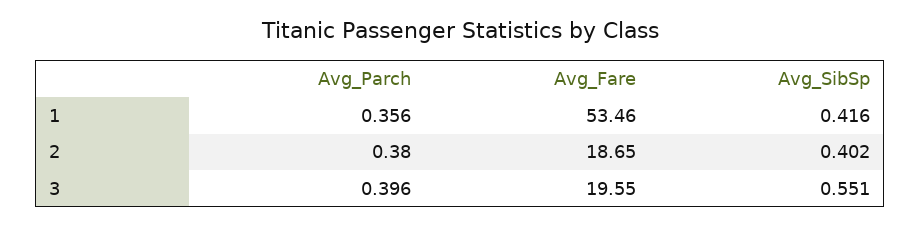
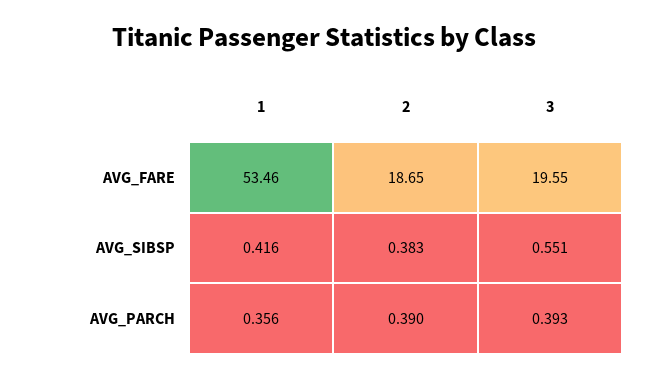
Avg_Parch, 2: 0.38 -> 0.39
Avg_SibSp, 2: 0.402 -> 0.383
Avg_Parch, 3: 0.396 -> 0.393

